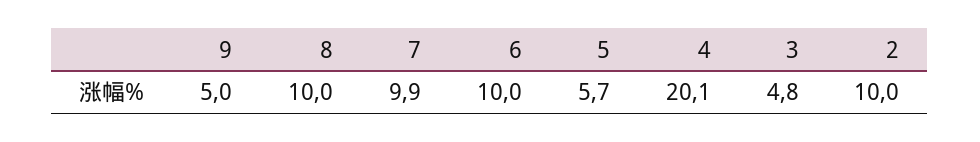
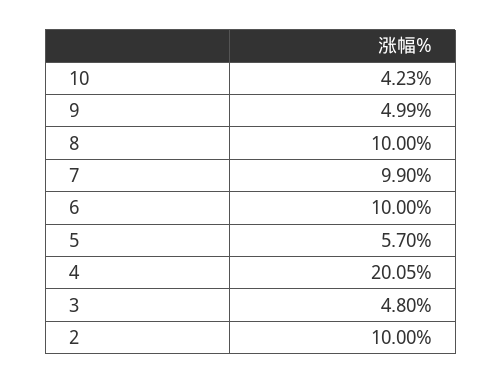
10: none -> 4.23

